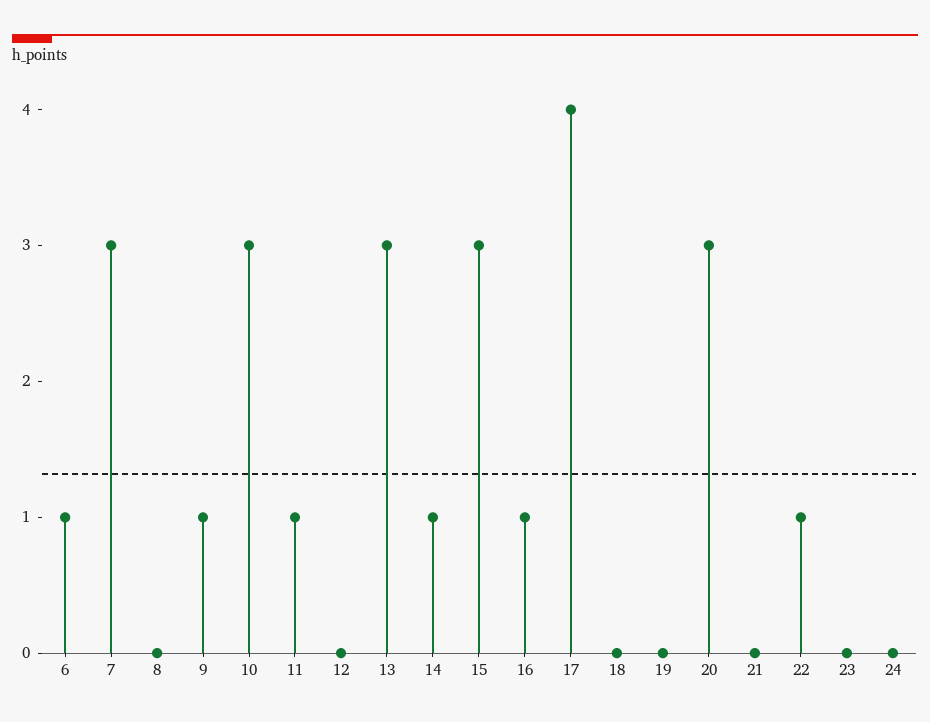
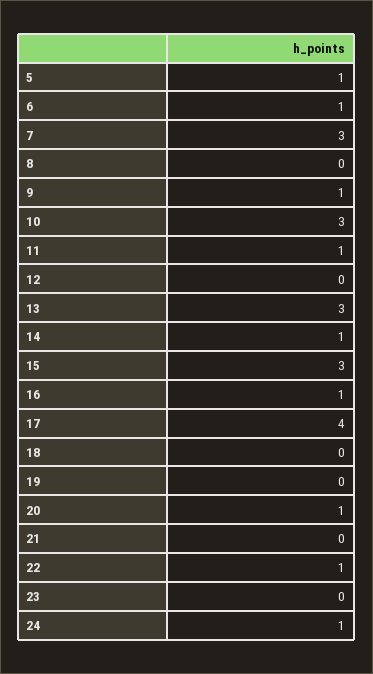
20: 3 -> 1
24: 0 -> 1
5: none -> 1

